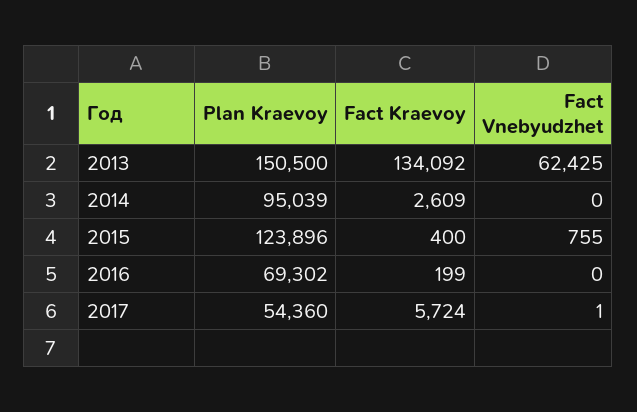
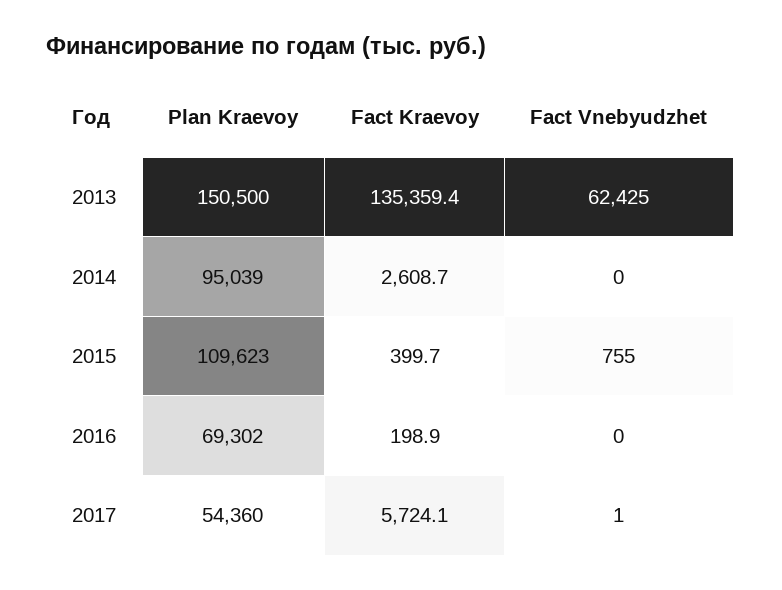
Fact Kraevoy, 2013: 134092 -> 135359.4
Plan Kraevoy, 2015: 123896 -> 109623

